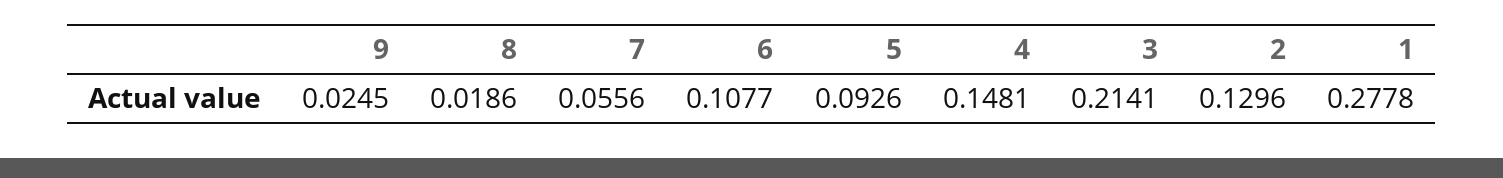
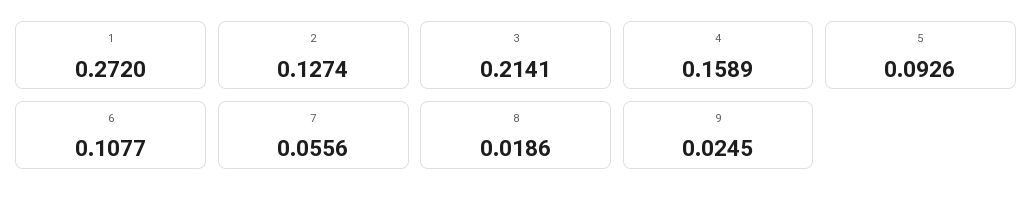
4: 0.1481 -> 0.1589
2: 0.1296 -> 0.1274
1: 0.2778 -> 0.272

